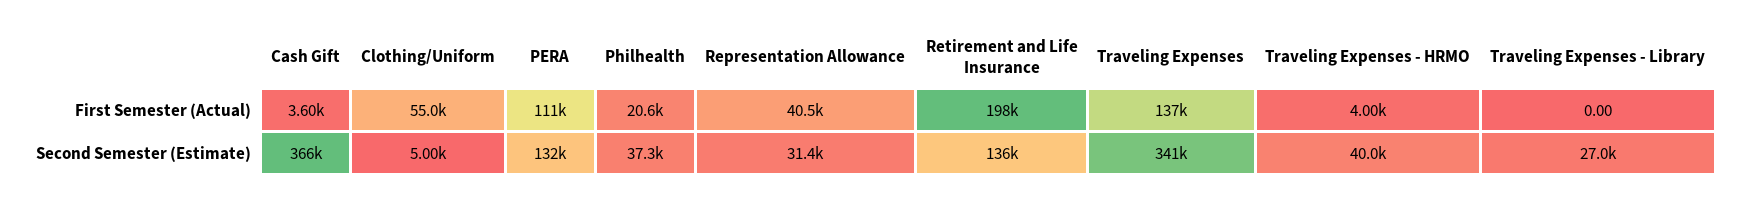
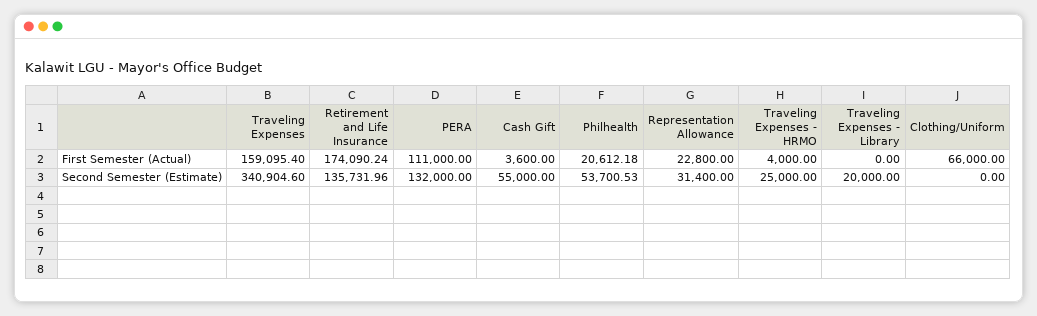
Clothing/Uniform, First Semester (Actual): 55000 -> 66000
Representation Allowance, First Semester (Actual): 40500 -> 22800
Retirement and Life Insurance, First Semester (Actual): 198000 -> 174090.24
Traveling Expenses, First Semester (Actual): 137000 -> 159095.4
Cash Gift, Second Semester (Estimate): 366000 -> 55000
Clothing/Uniform, Second Semester (Estimate): 5000 -> 0
Philhealth, Second Semester (Estimate): 37300 -> 53700.53
Traveling Expenses - HRMO, Second Semester (Estimate): 40000 -> 25000
Traveling Expenses - Library, Second Semester (Estimate): 27000 -> 20000

